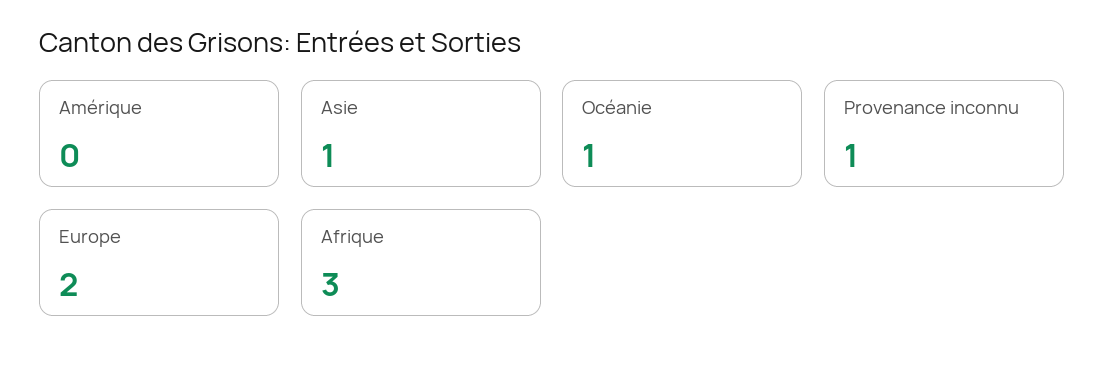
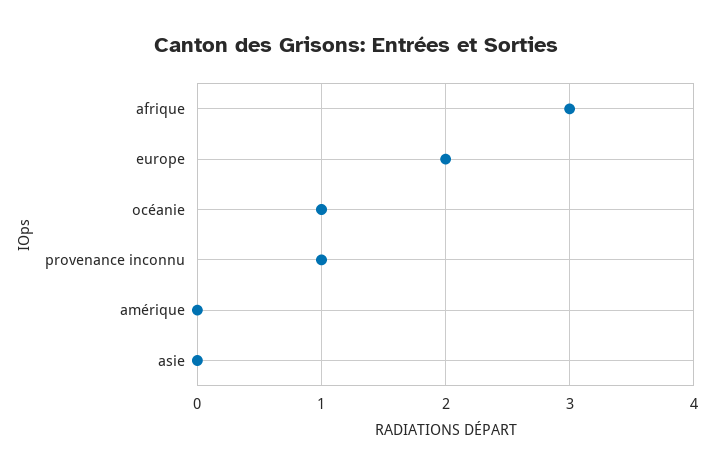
Asie: 1 -> 0

